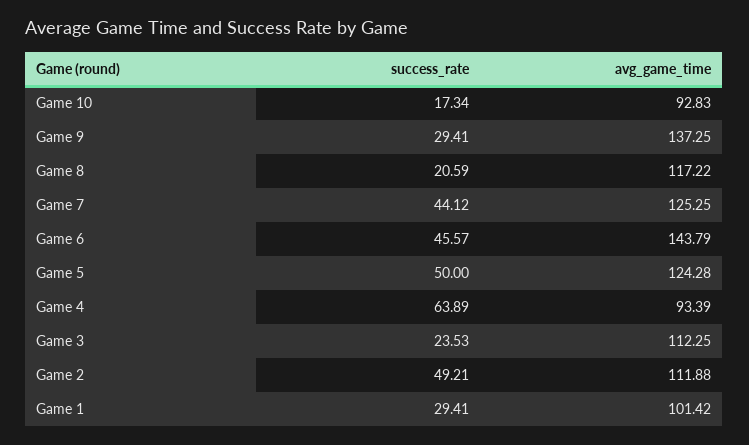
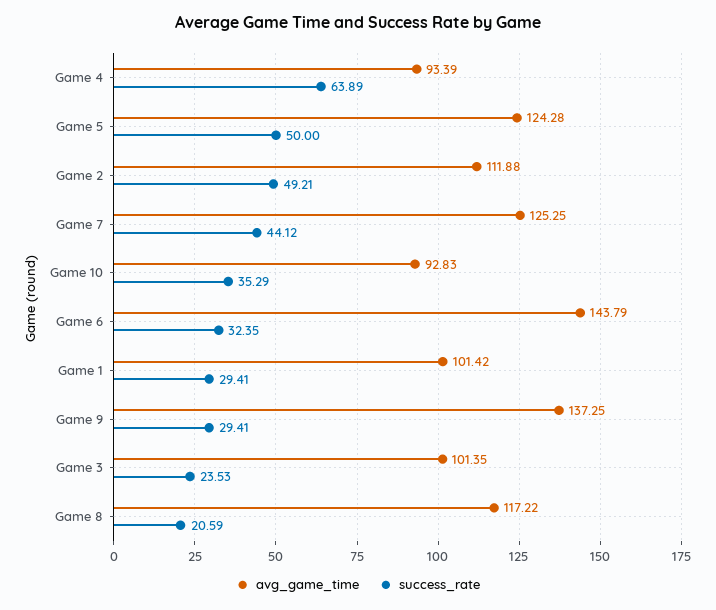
success_rate, Game 10: 17.34 -> 35.29
success_rate, Game 6: 45.57 -> 32.35
avg_game_time, Game 3: 112.25 -> 101.35

